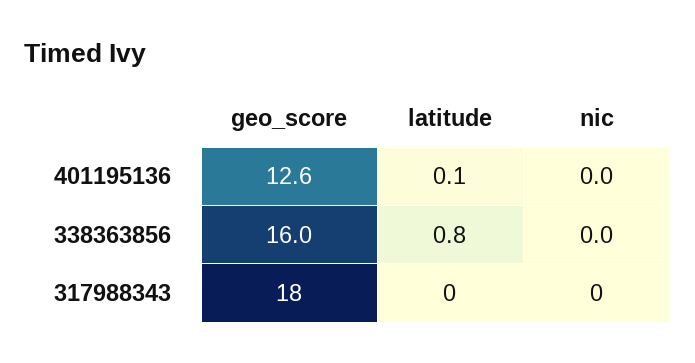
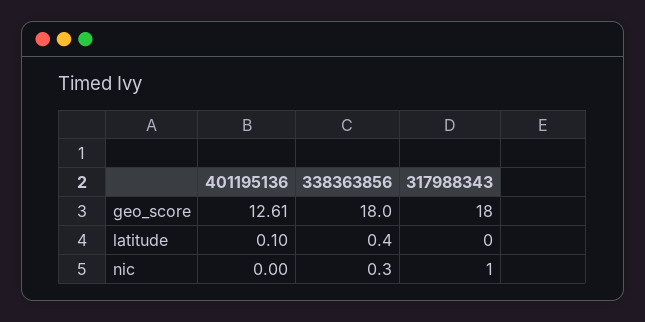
geo_score, 338363856: 16 -> 18
latitude, 338363856: 0.8 -> 0.4
nic, 338363856: 0 -> 0.3
nic, 317988343: 0 -> 1

